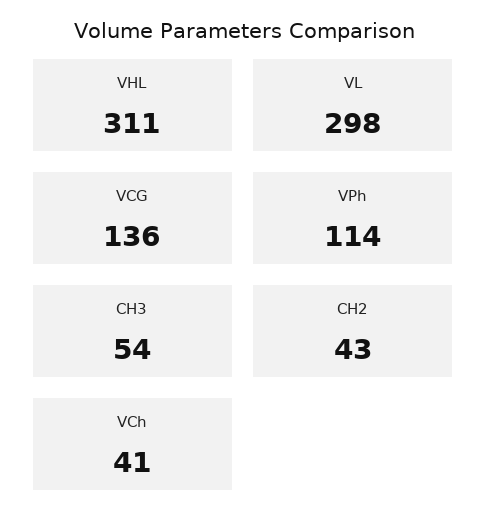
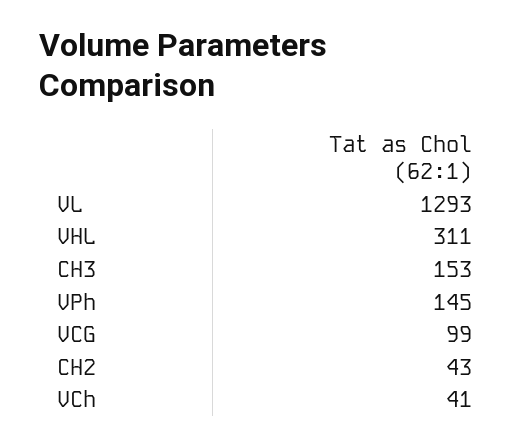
VL: 298 -> 1293
VCG: 136 -> 99
VPh: 114 -> 145
CH3: 54 -> 153

